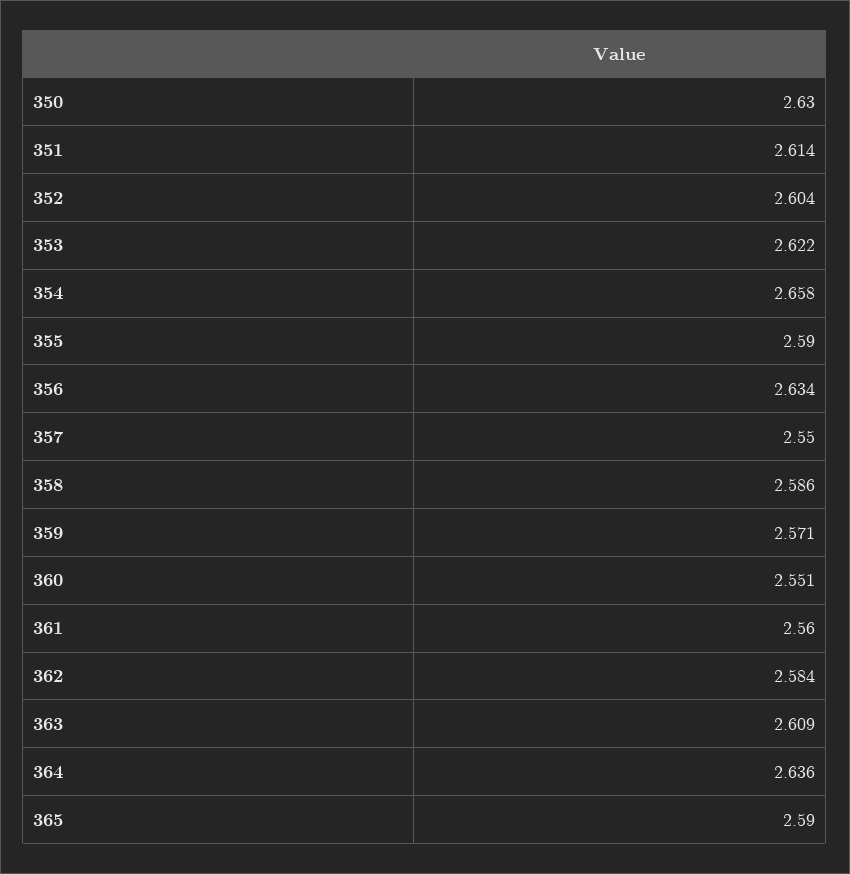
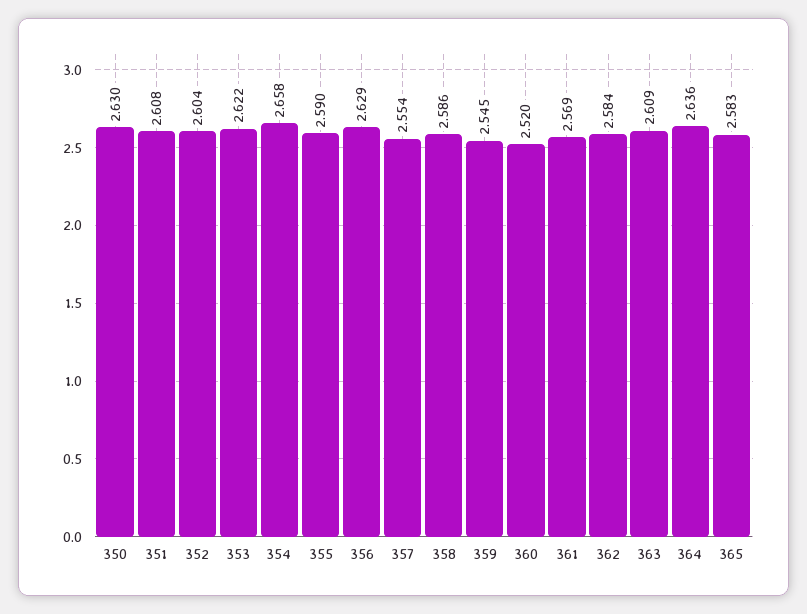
351: 2.614 -> 2.608
356: 2.634 -> 2.629
357: 2.55 -> 2.554
359: 2.571 -> 2.545
360: 2.551 -> 2.52
361: 2.56 -> 2.569
365: 2.59 -> 2.583

